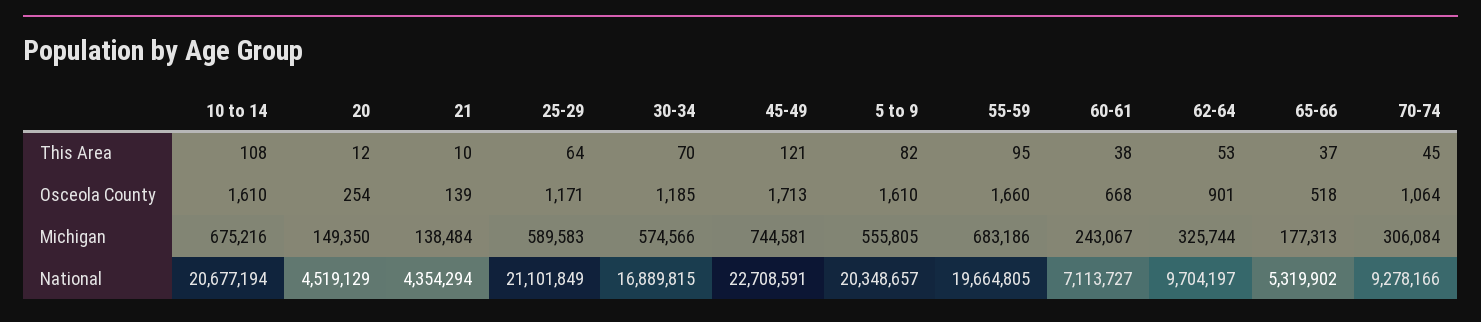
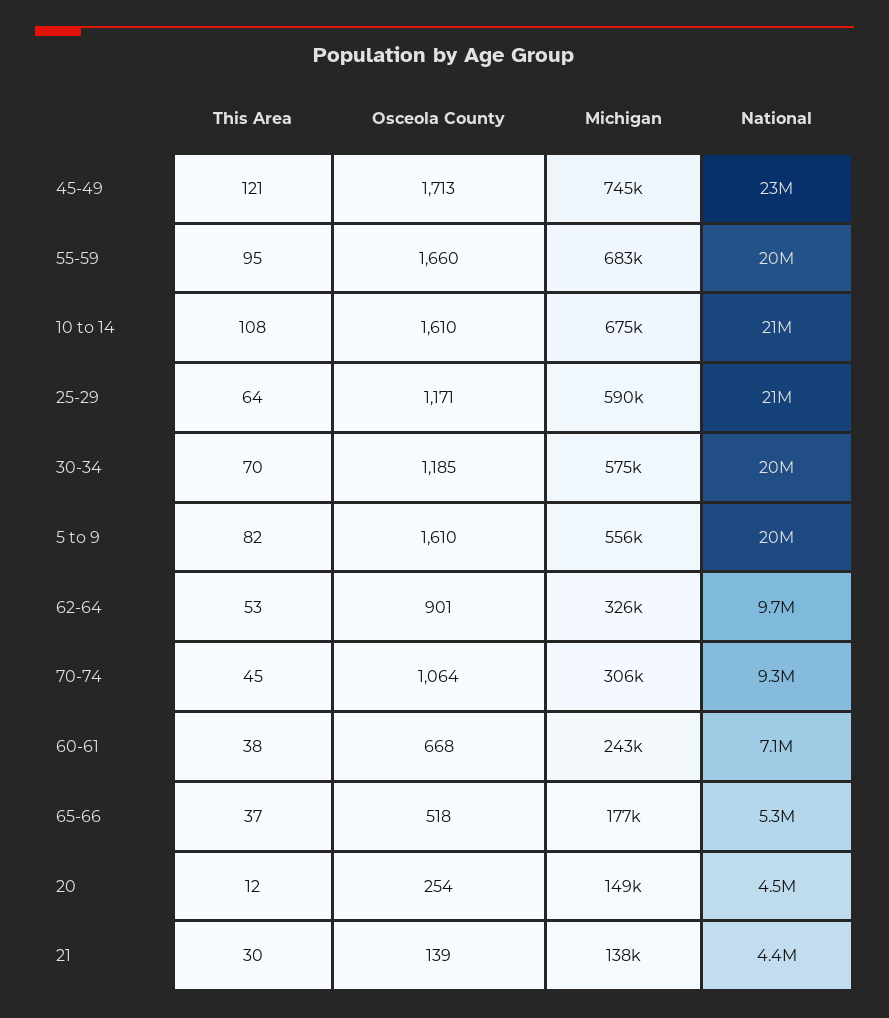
21, This Area: 10 -> 30
30-34, National: 16889815 -> 20000000

